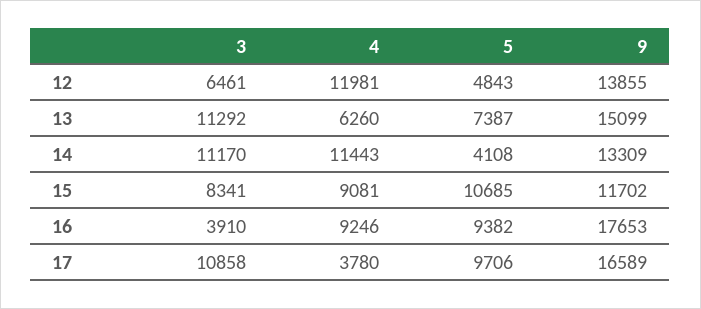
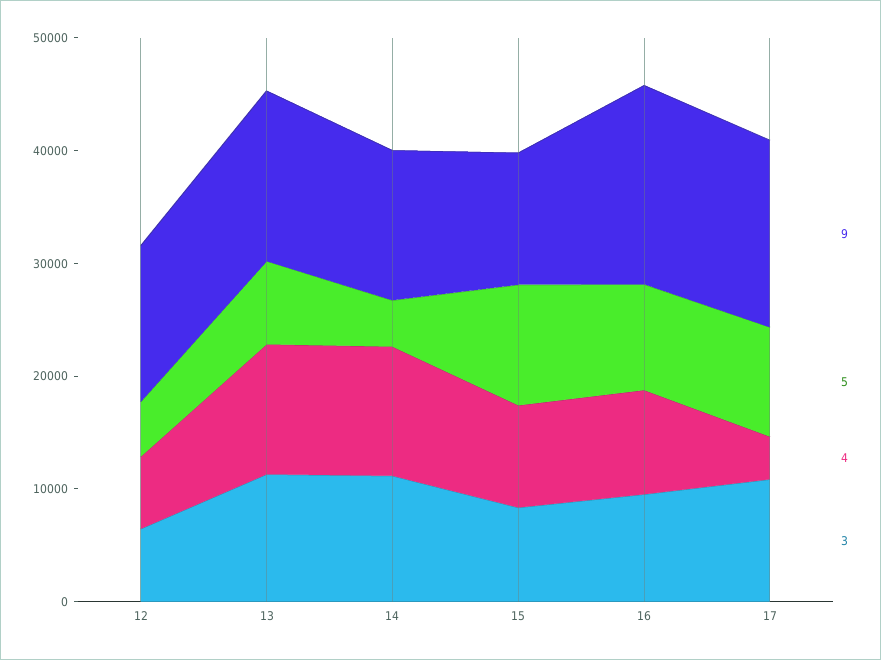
4, 12: 11981 -> 6000
4, 13: 6260 -> 12000
3, 16: 3910 -> 10000

